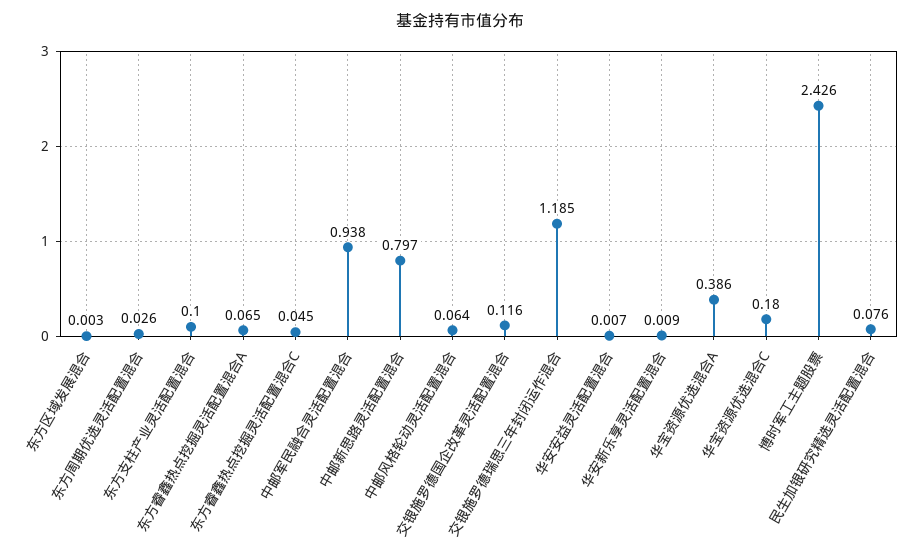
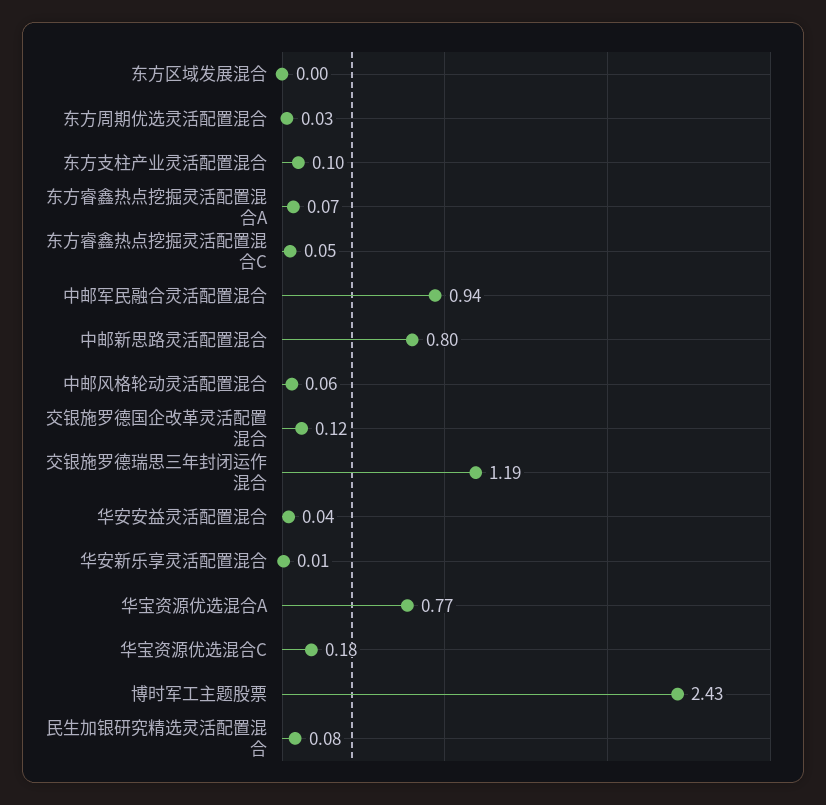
华安安益灵活配置混合: 0.007 -> 0.04
华宝资源优选混合A: 0.386 -> 0.77

